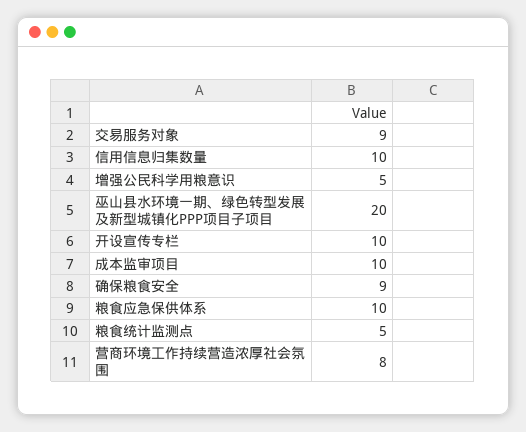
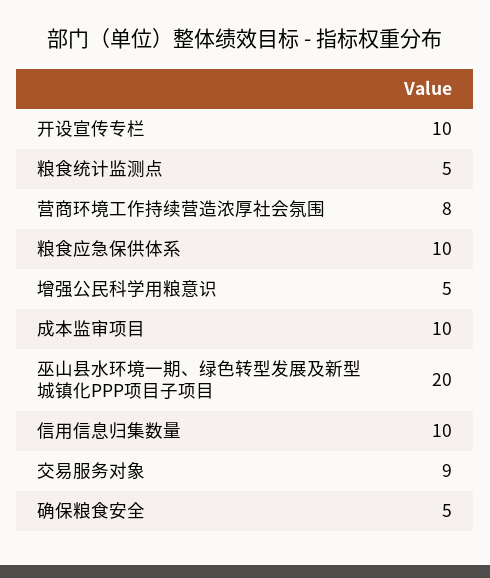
确保粮食安全: 9 -> 5

